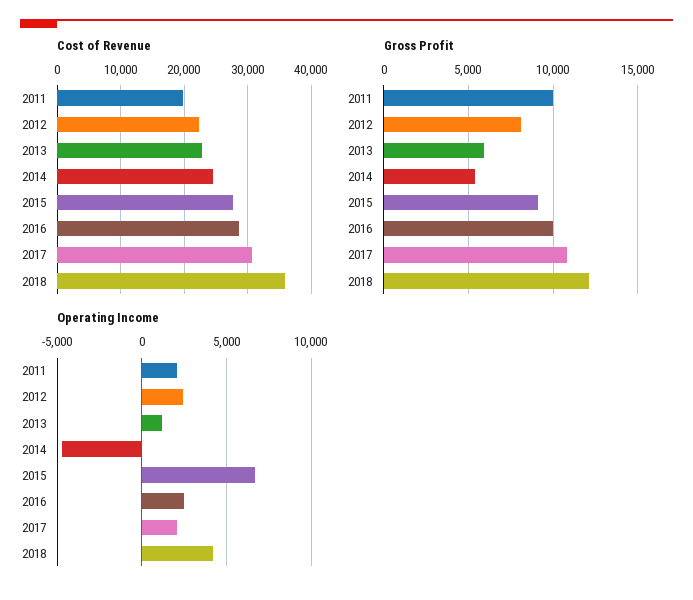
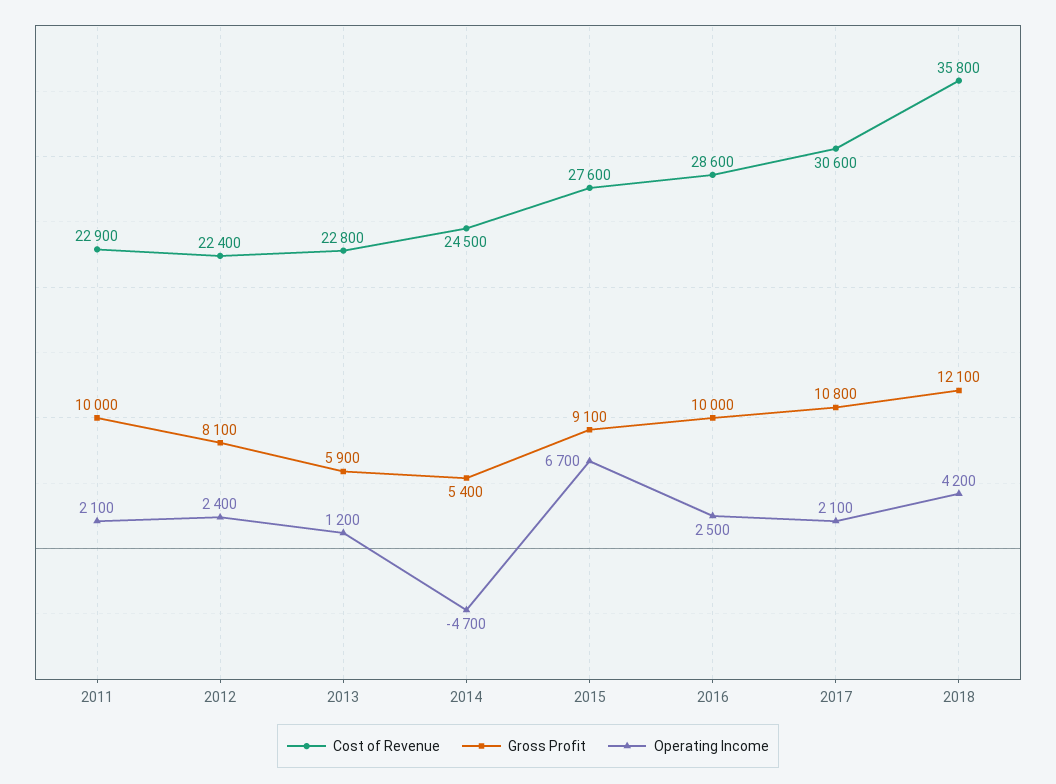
Cost of Revenue, 2011: 20000 -> 22900

